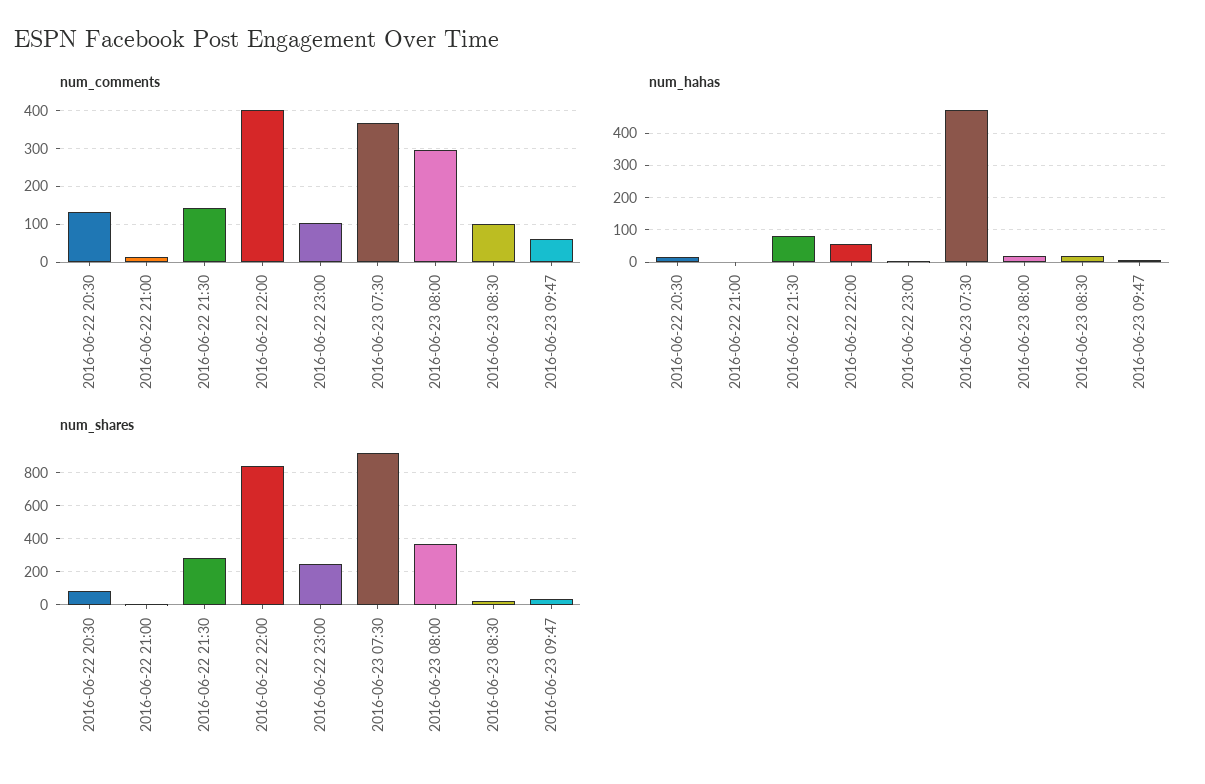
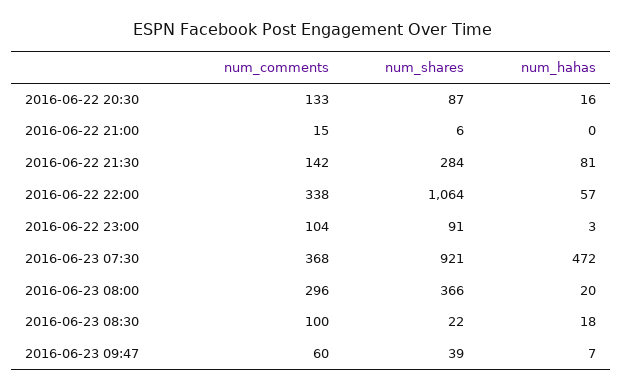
num_comments, 2016-06-22 22:00: 400 -> 338
num_shares, 2016-06-22 22:00: 850 -> 1064
num_shares, 2016-06-22 23:00: 250 -> 91

